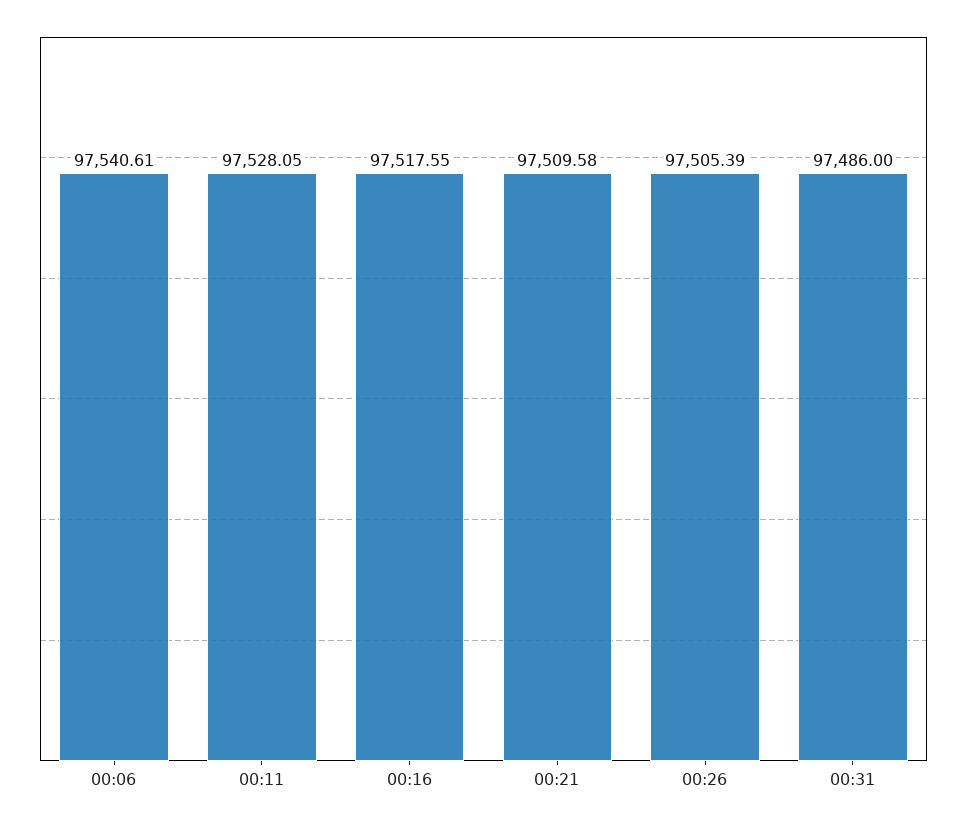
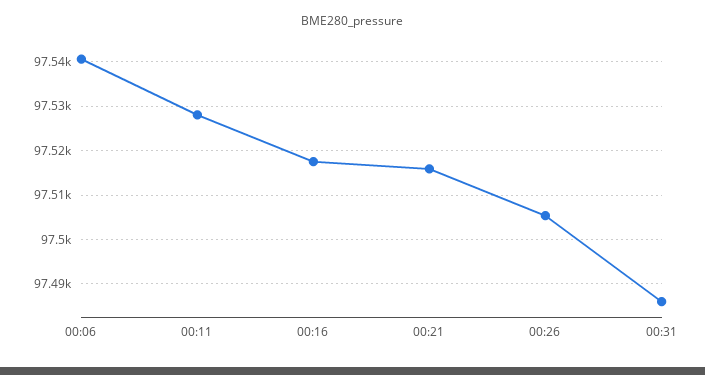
00:21: 97509.58 -> 97516

